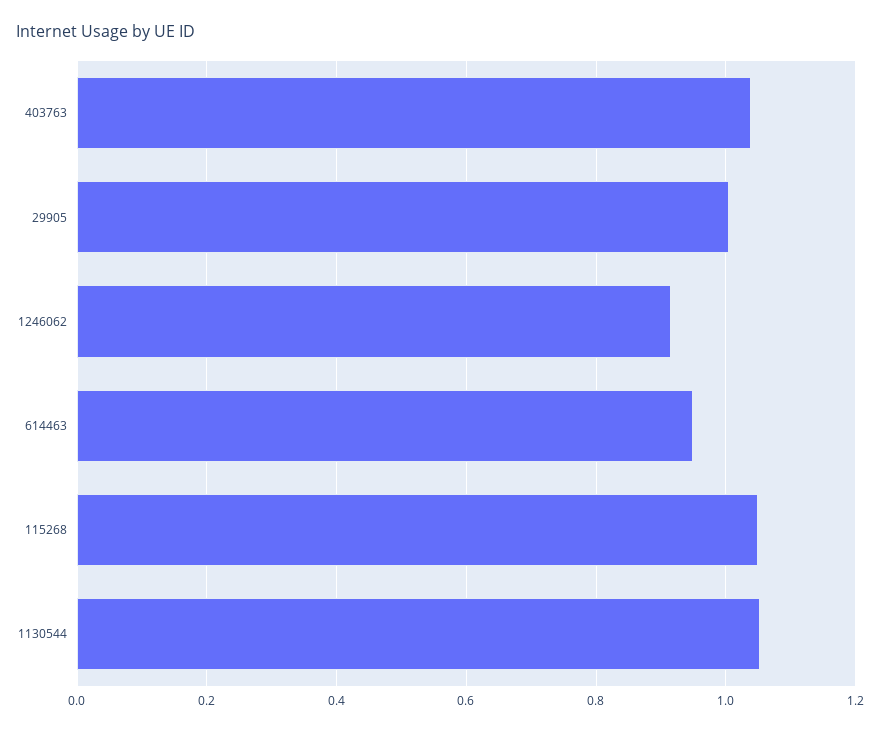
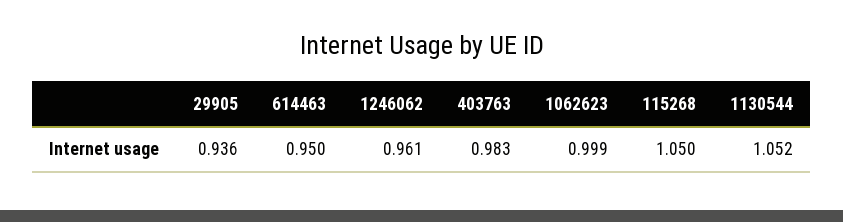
403763: 1.04 -> 0.983
29905: 1 -> 0.936
1246062: 0.92 -> 0.961
1062623: none -> 0.999

